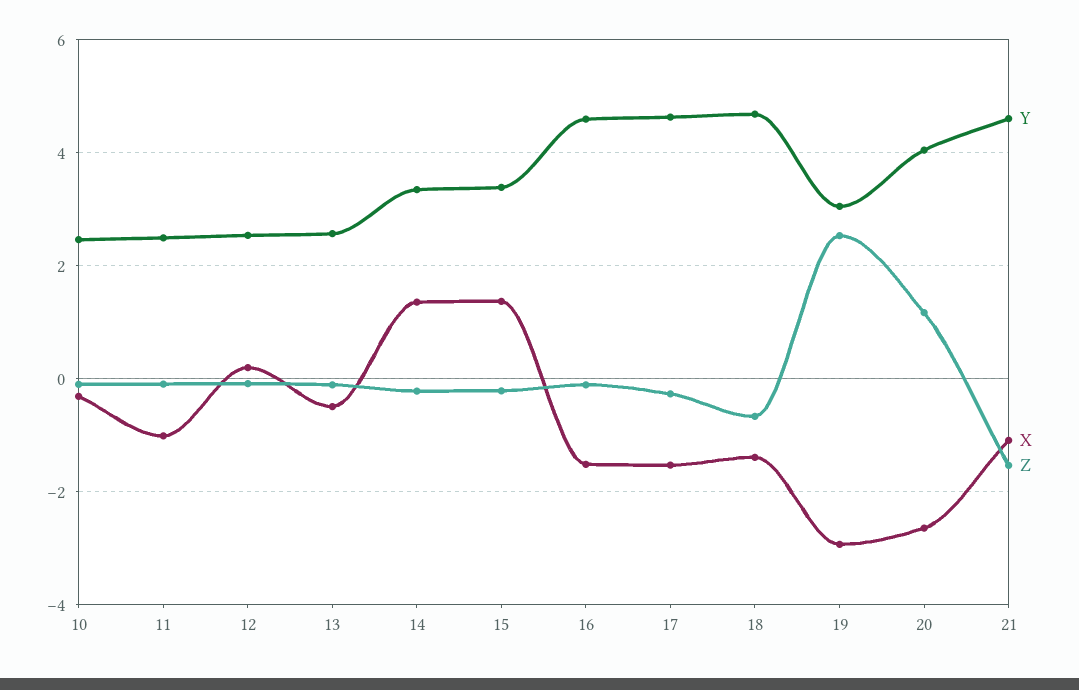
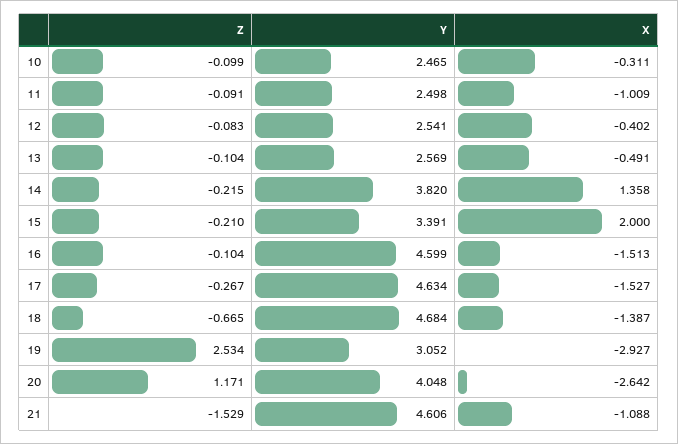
X, 12: 0.2 -> -0.402
Y, 14: 3.4 -> 3.82
X, 15: 1.4 -> 2

